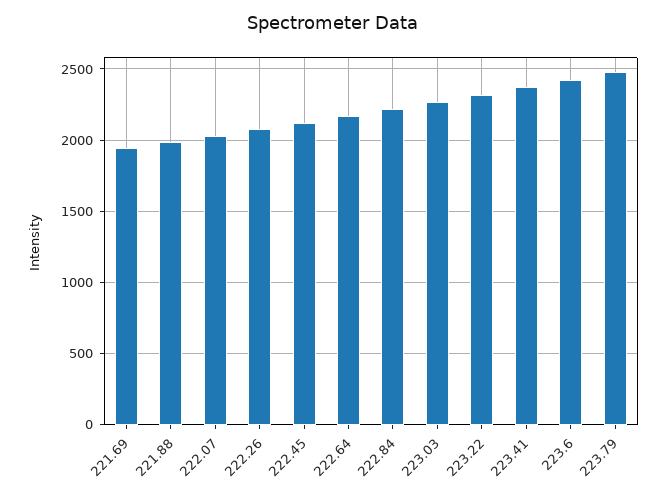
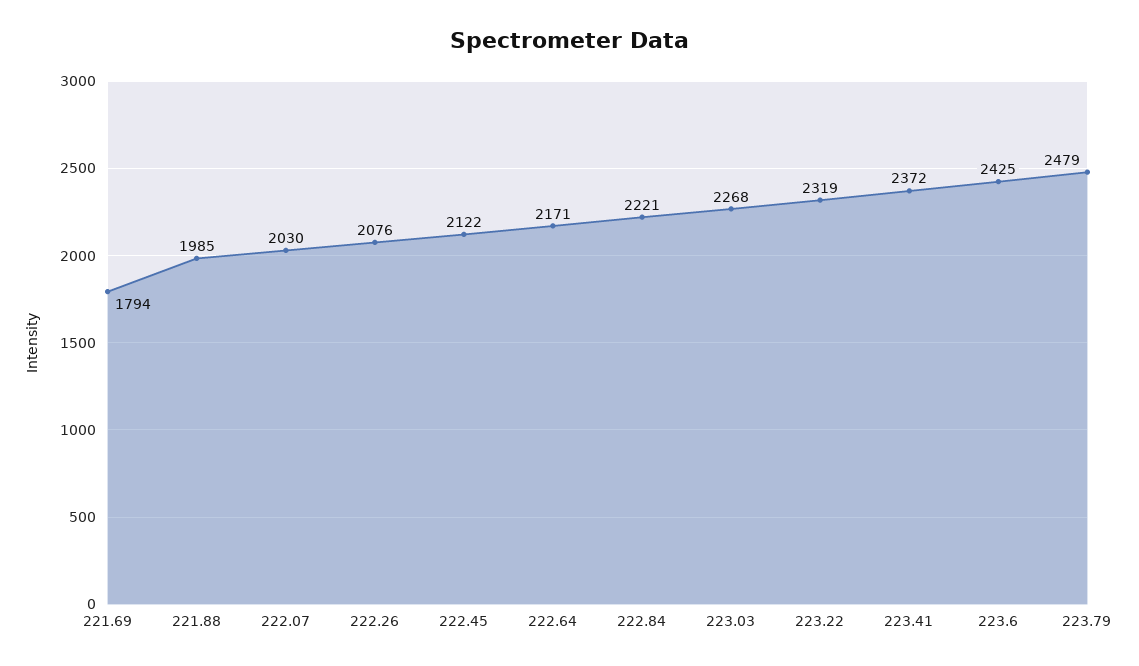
221.69: 1950 -> 1794

